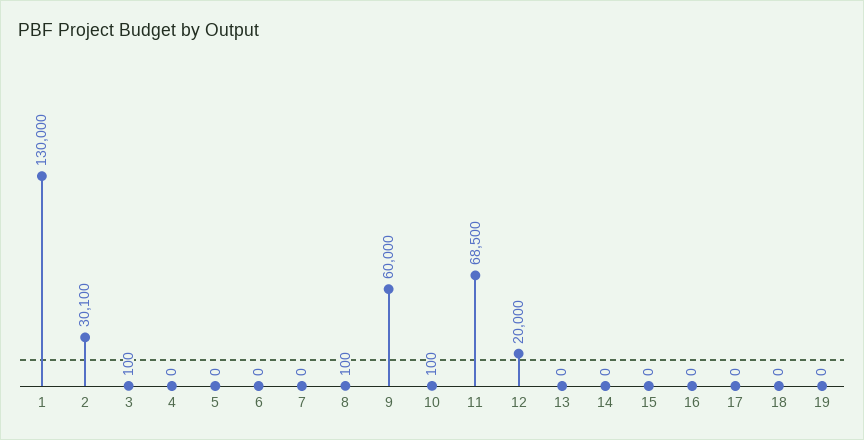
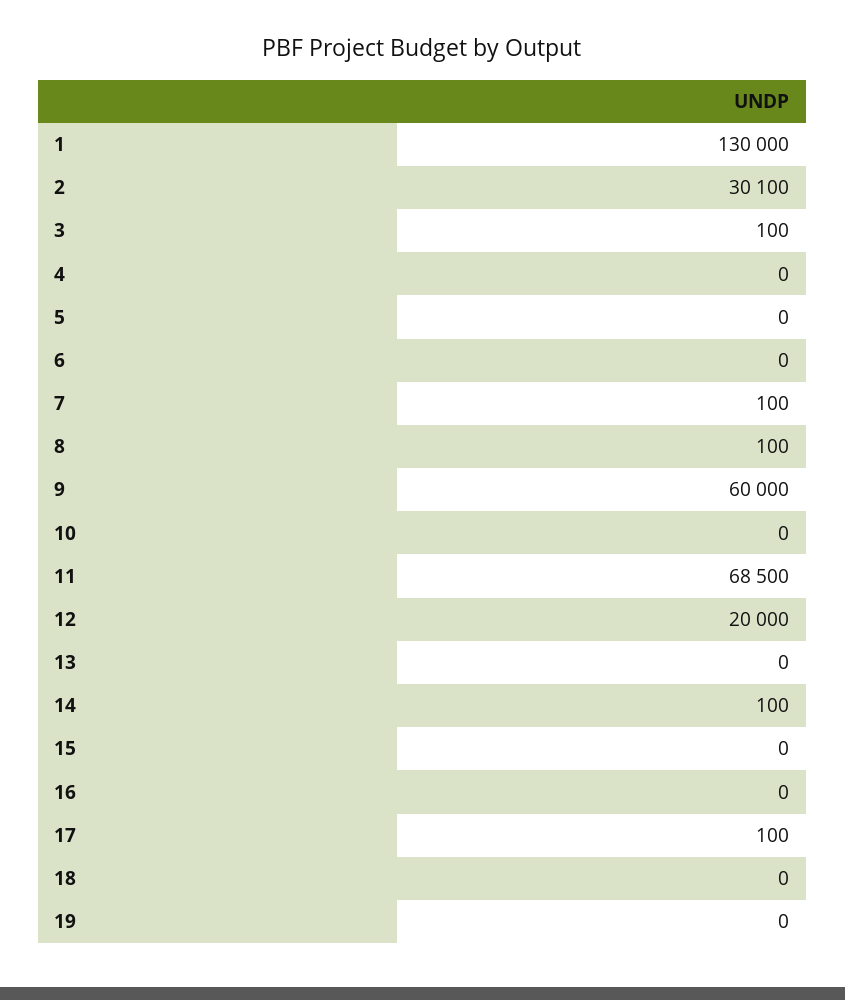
7: 0 -> 100
10: 100 -> 0
14: 0 -> 100
17: 0 -> 100

